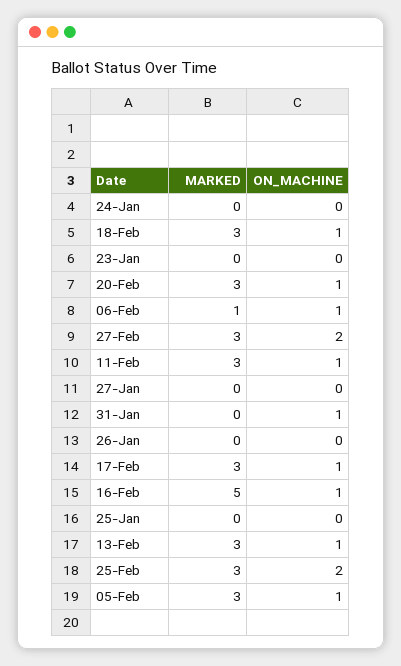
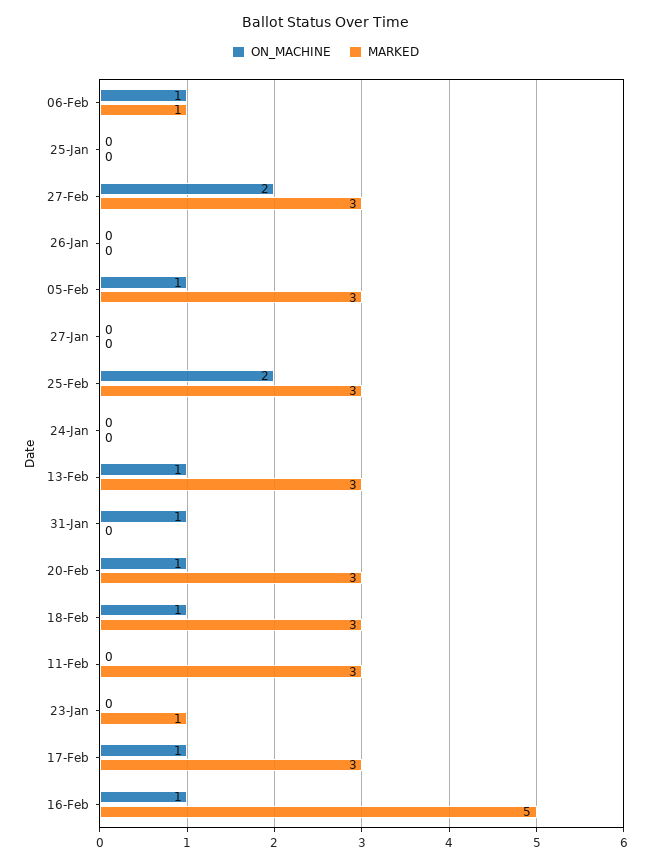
MARKED, 23-Jan: 0 -> 1
ON_MACHINE, 11-Feb: 1 -> 0

